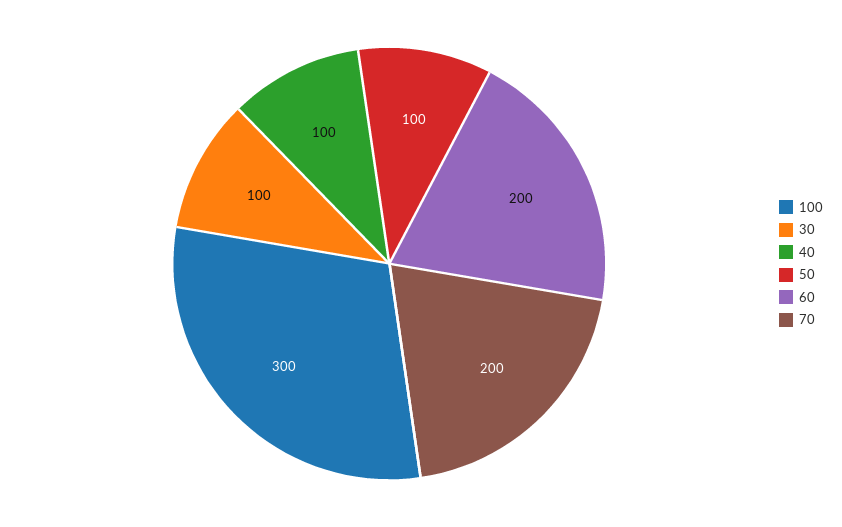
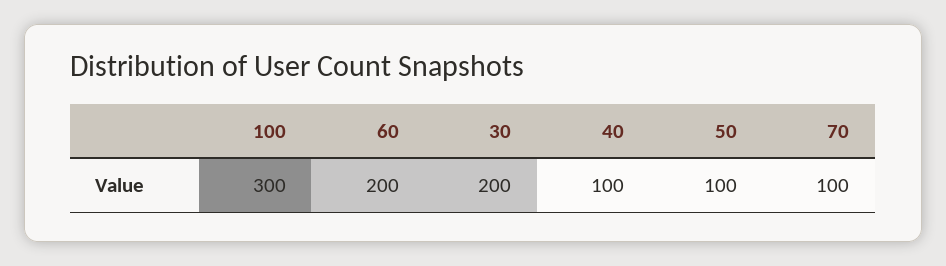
30: 100 -> 200
70: 200 -> 100

